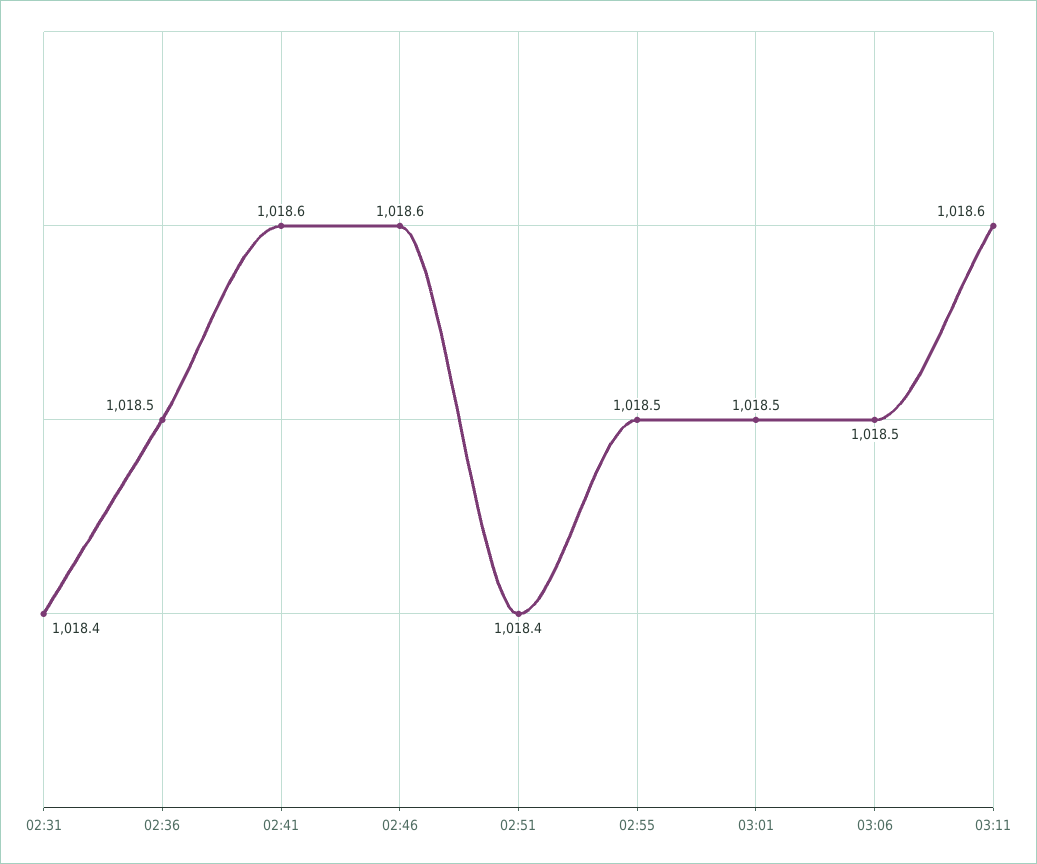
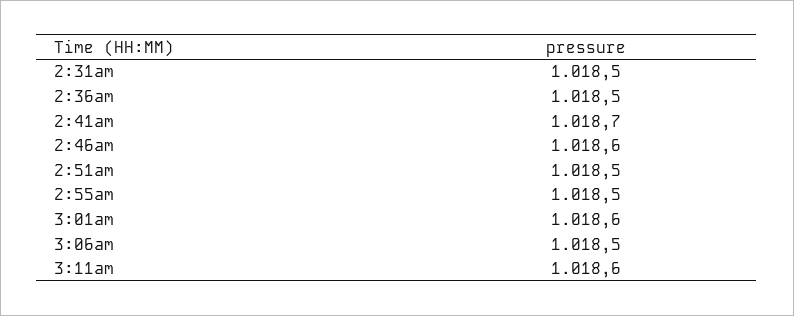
02:31: 1018.4 -> 1018.5
02:41: 1018.6 -> 1018.7
02:51: 1018.4 -> 1018.5
03:01: 1018.5 -> 1018.6

